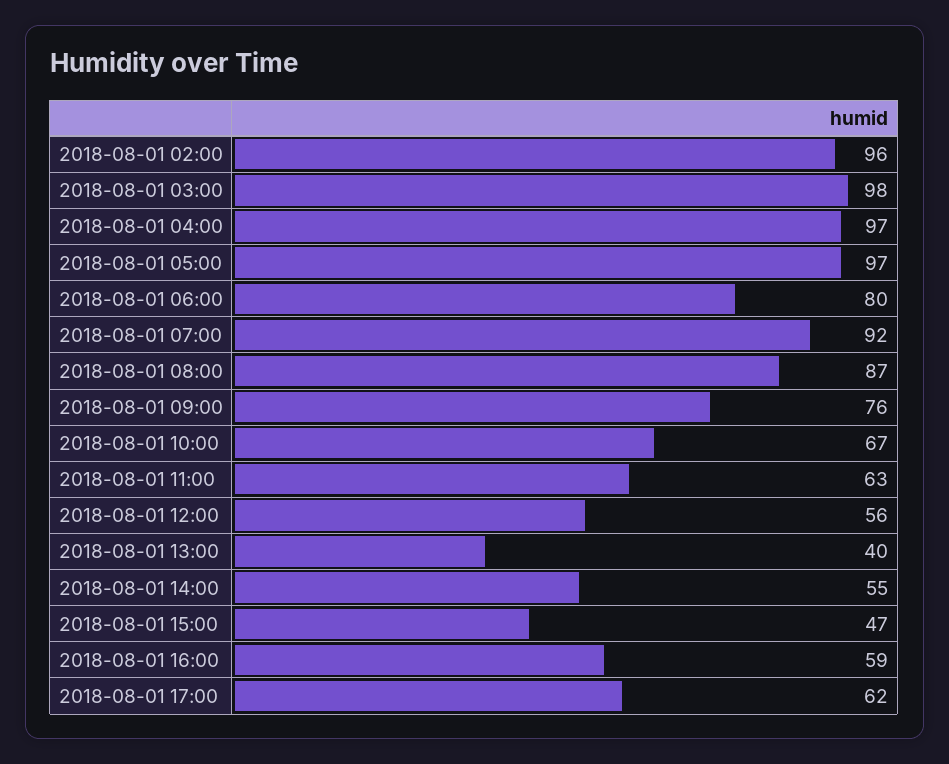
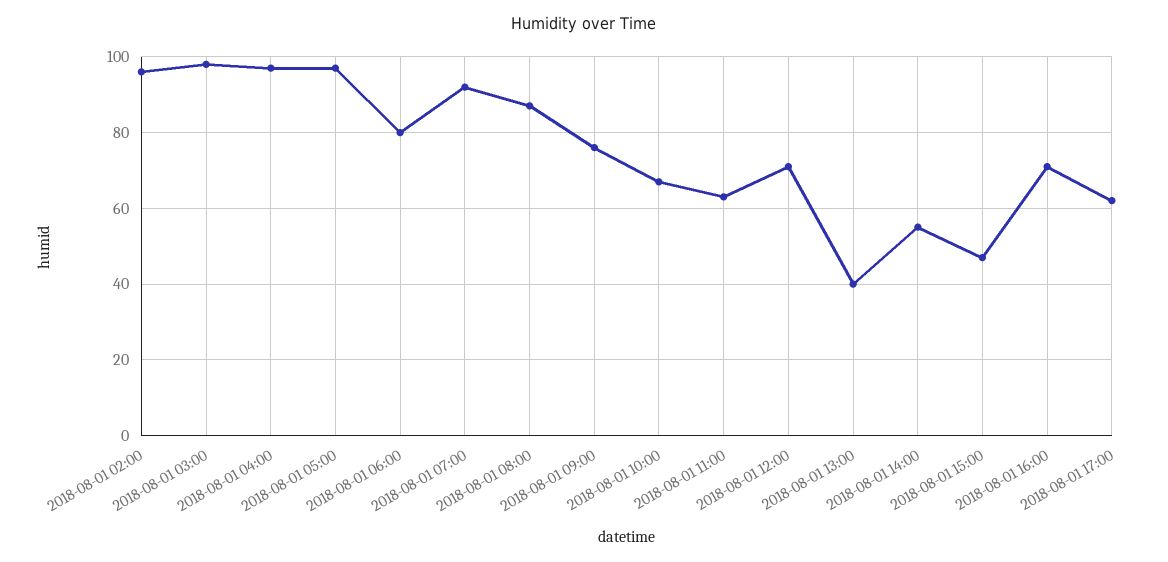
2018-08-01 12:00: 56 -> 70
2018-08-01 16:00: 59 -> 70

